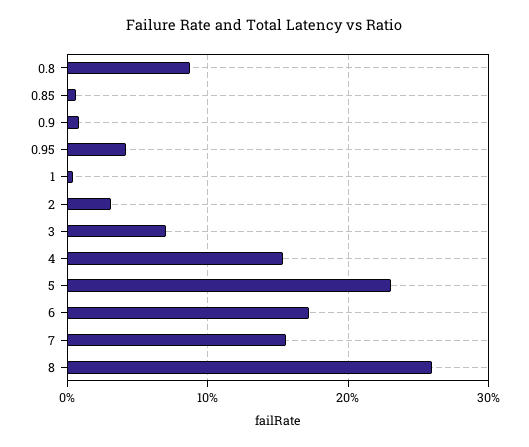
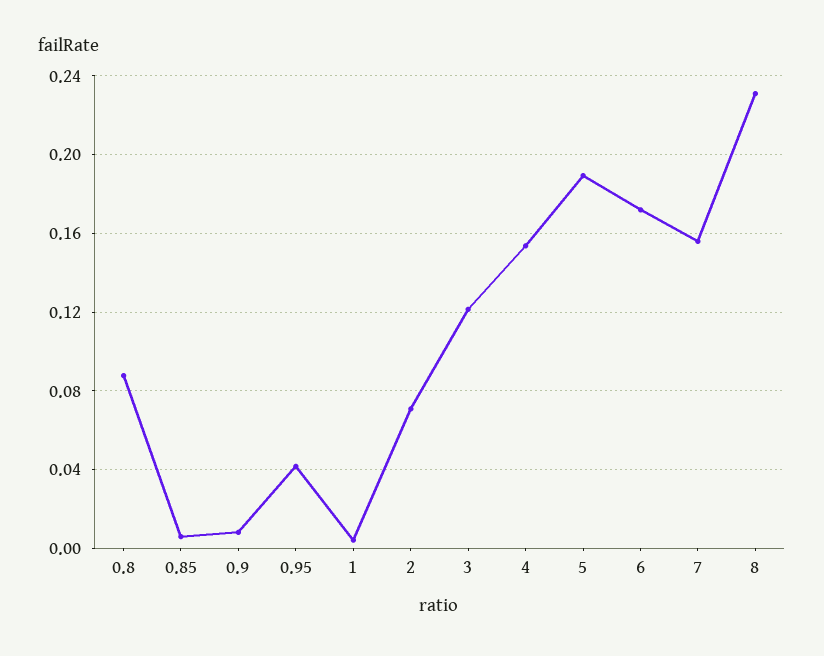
2: 0.03 -> 0.07
3: 0.07 -> 0.12
5: 0.23 -> 0.19
8: 0.26 -> 0.23

